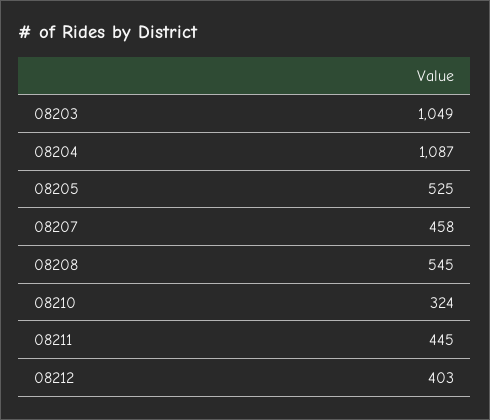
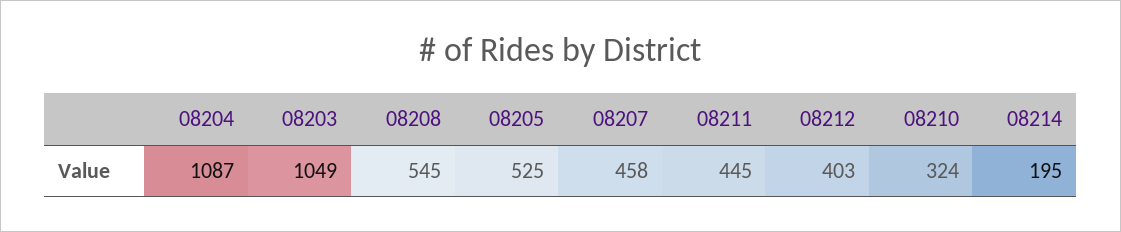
08214: none -> 195

